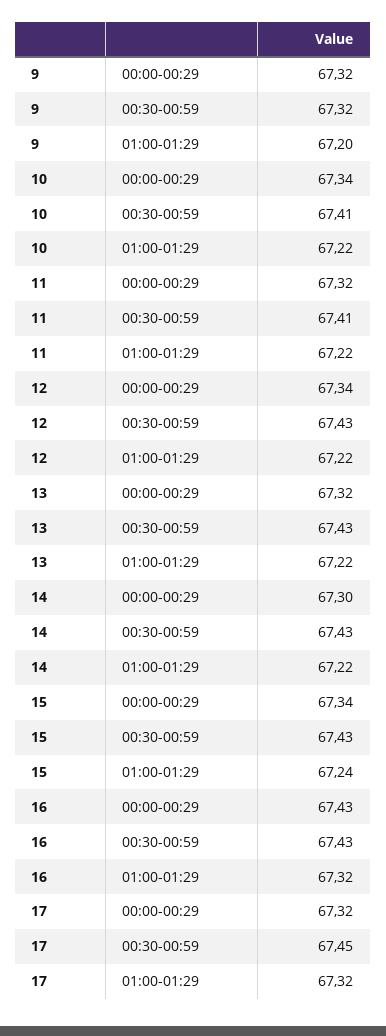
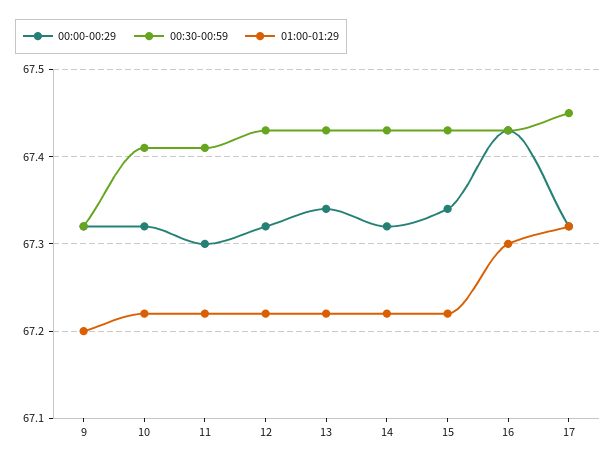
00:00-00:29, 10: 67.34 -> 67.32
00:00-00:29, 11: 67.32 -> 67.3
00:00-00:29, 12: 67.34 -> 67.32
00:00-00:29, 13: 67.32 -> 67.34
00:00-00:29, 14: 67.3 -> 67.32
01:00-01:29, 15: 67.24 -> 67.22
01:00-01:29, 16: 67.32 -> 67.3

